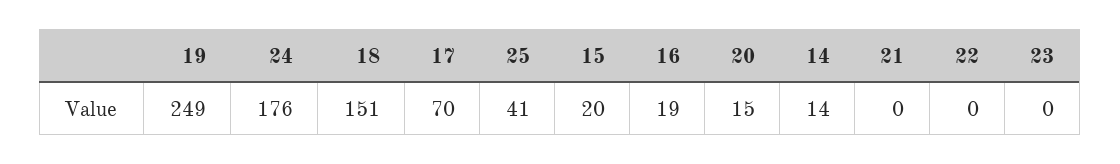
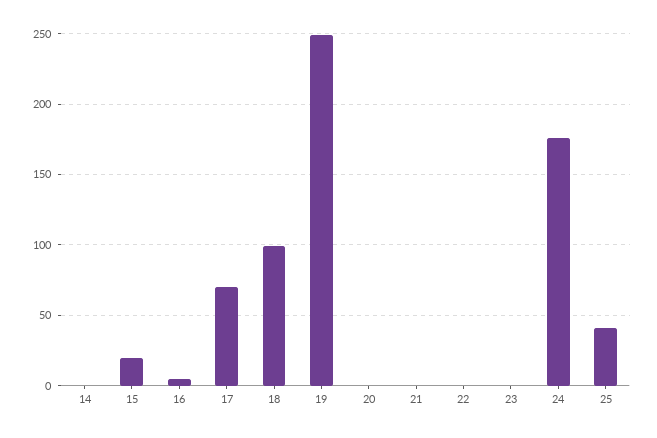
18: 151 -> 100
16: 19 -> 5
20: 15 -> 0
14: 14 -> 0

